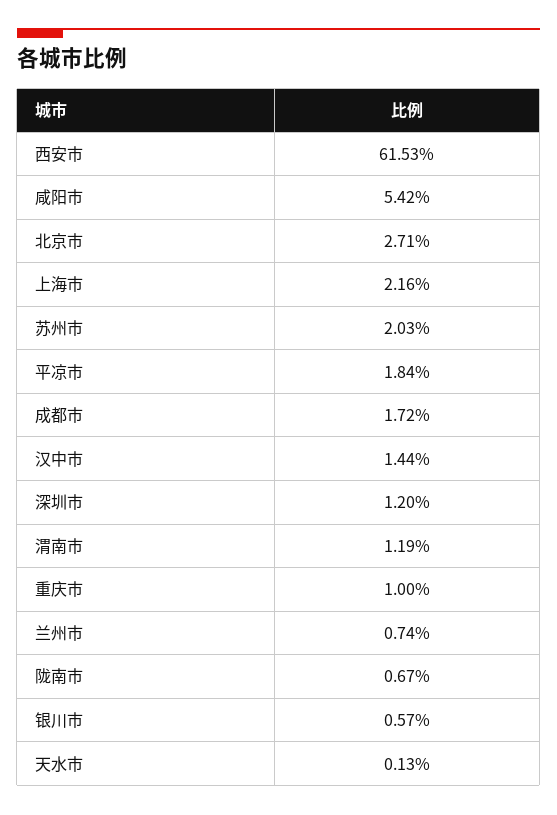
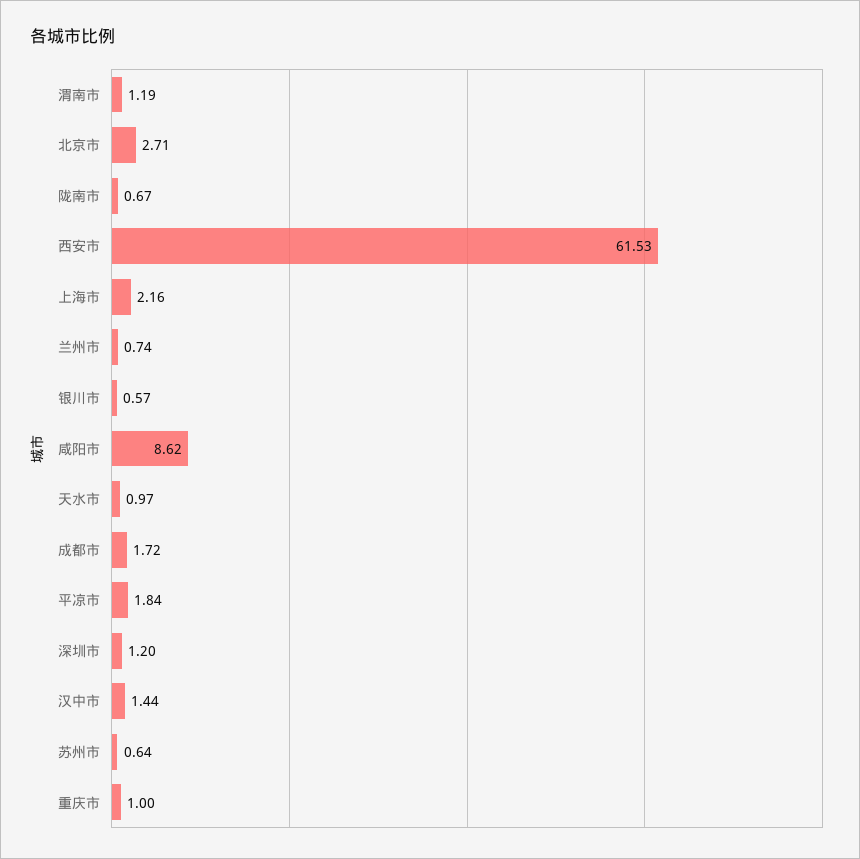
咸阳市: 5.42 -> 8.62
苏州市: 2.03 -> 0.64
天水市: 0.13 -> 0.97

